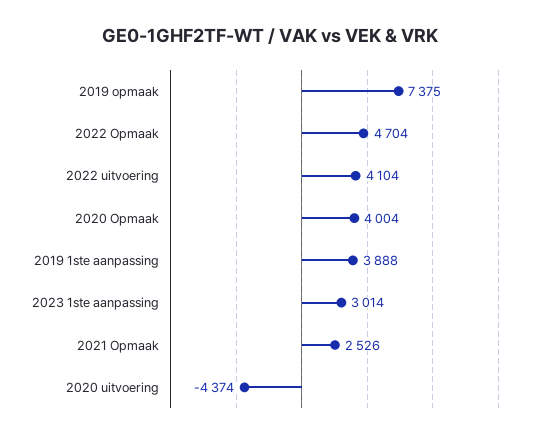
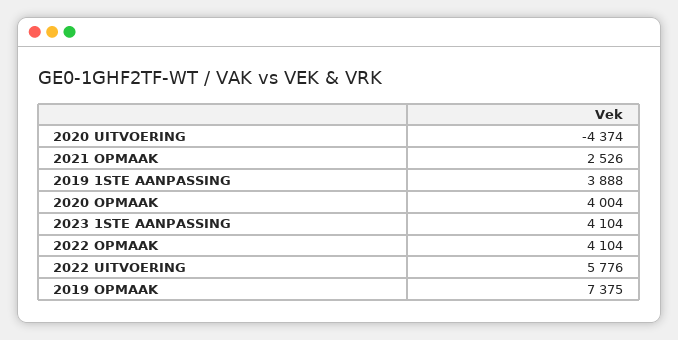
2022 Opmaak: 4704 -> 4104
2022 uitvoering: 4104 -> 5776
2023 1ste aanpassing: 3014 -> 4104

